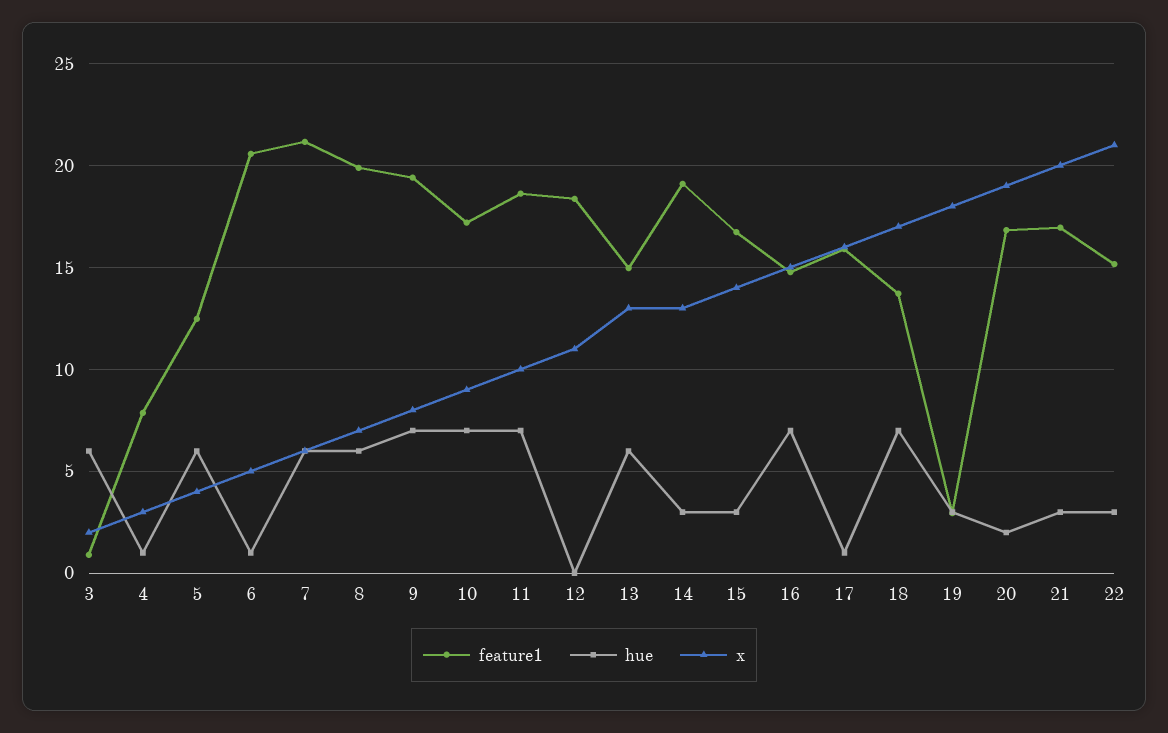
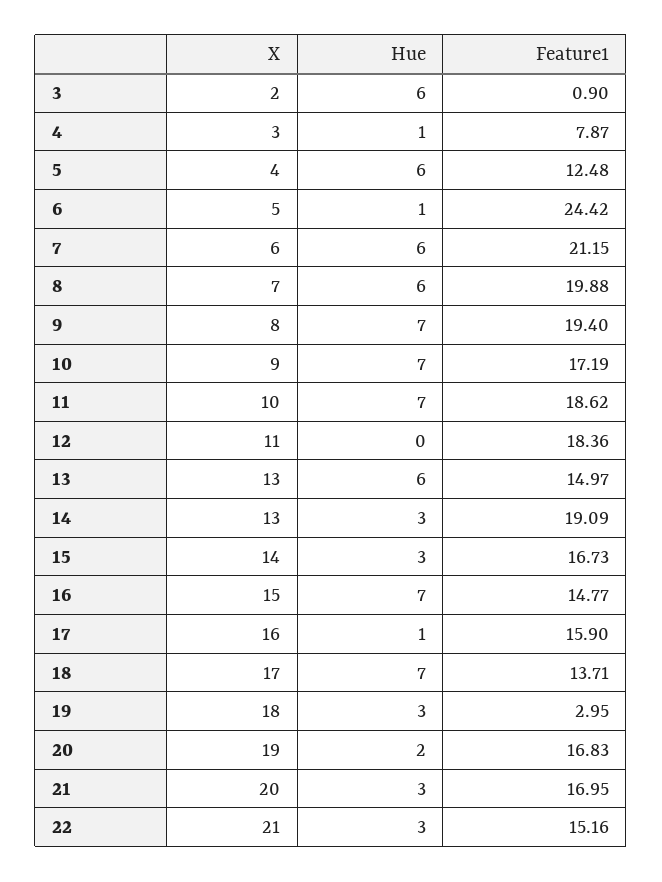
feature1, 6: 20.5 -> 24.42

